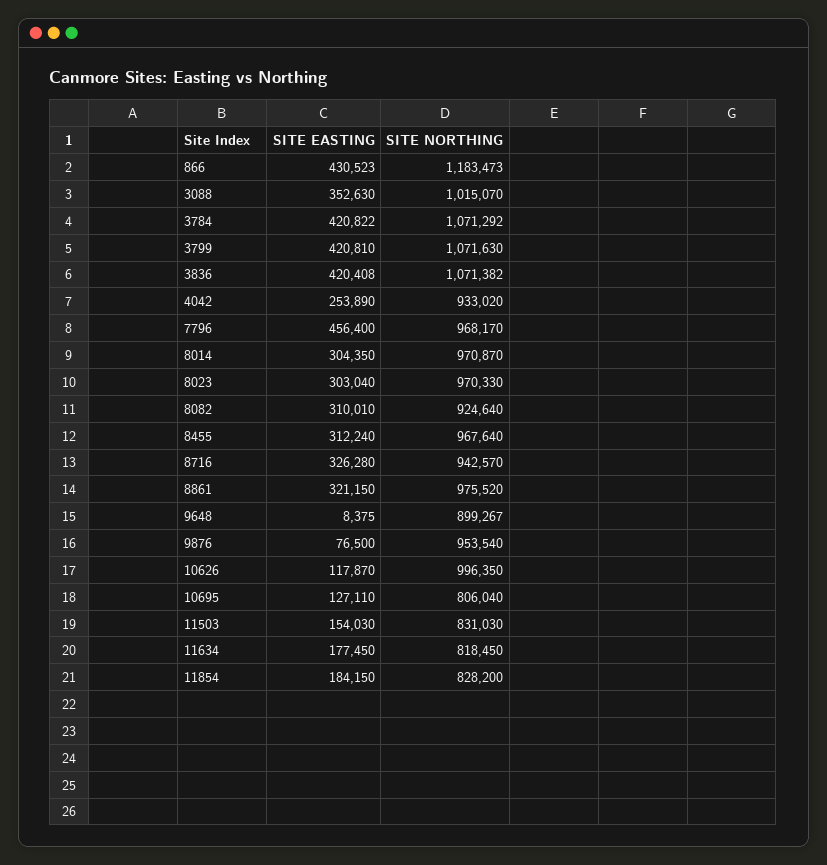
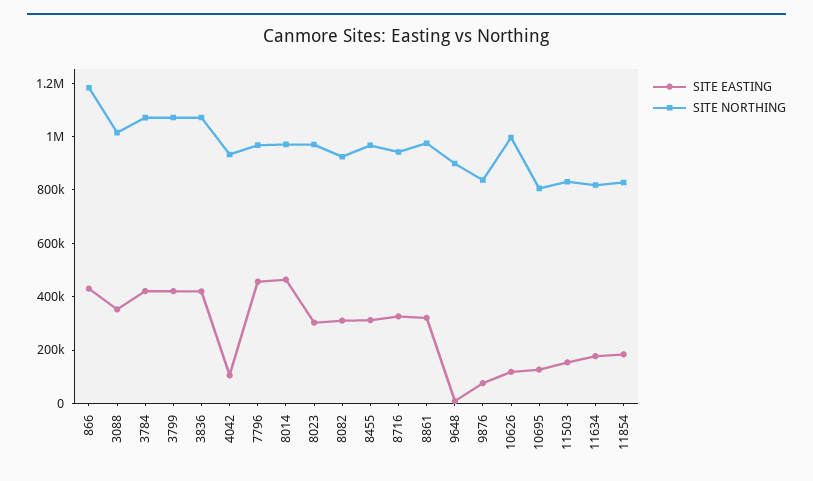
SITE EASTING, 4042: 253890 -> 100000
SITE EASTING, 8014: 304350 -> 450000
SITE NORTHING, 9876: 953540 -> 850000

